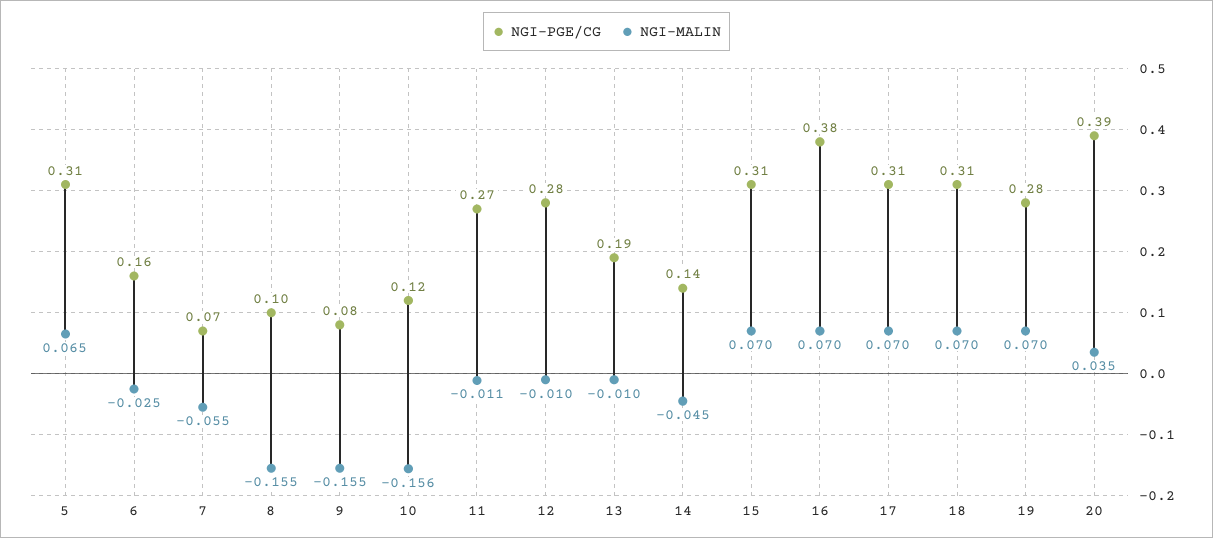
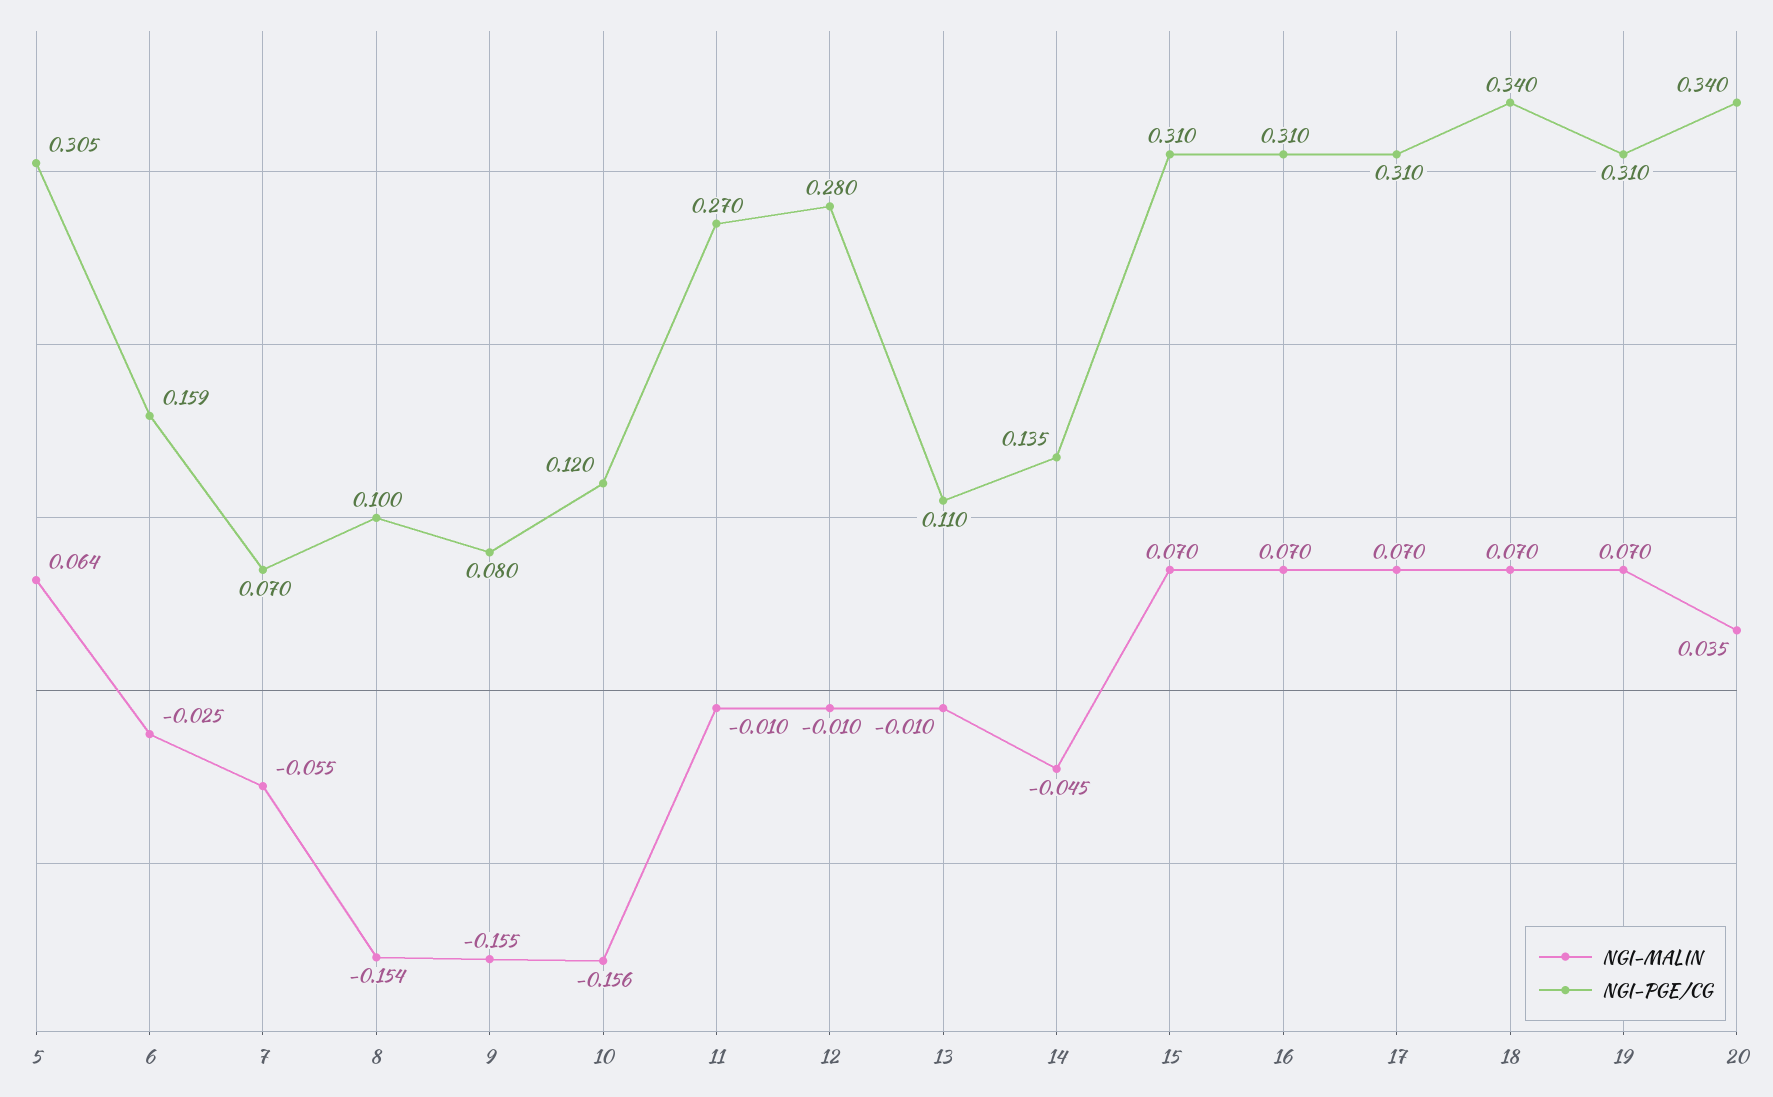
NGI-MALIN, 5: 0.065 -> 0.064
NGI-MALIN, 8: -0.155 -> -0.154
NGI-MALIN, 11: -0.011 -> -0.01
NGI-PGE/CG, 13: 0.19 -> 0.11
NGI-PGE/CG, 16: 0.38 -> 0.31
NGI-PGE/CG, 18: 0.31 -> 0.34
NGI-PGE/CG, 19: 0.28 -> 0.31
NGI-PGE/CG, 20: 0.39 -> 0.34

